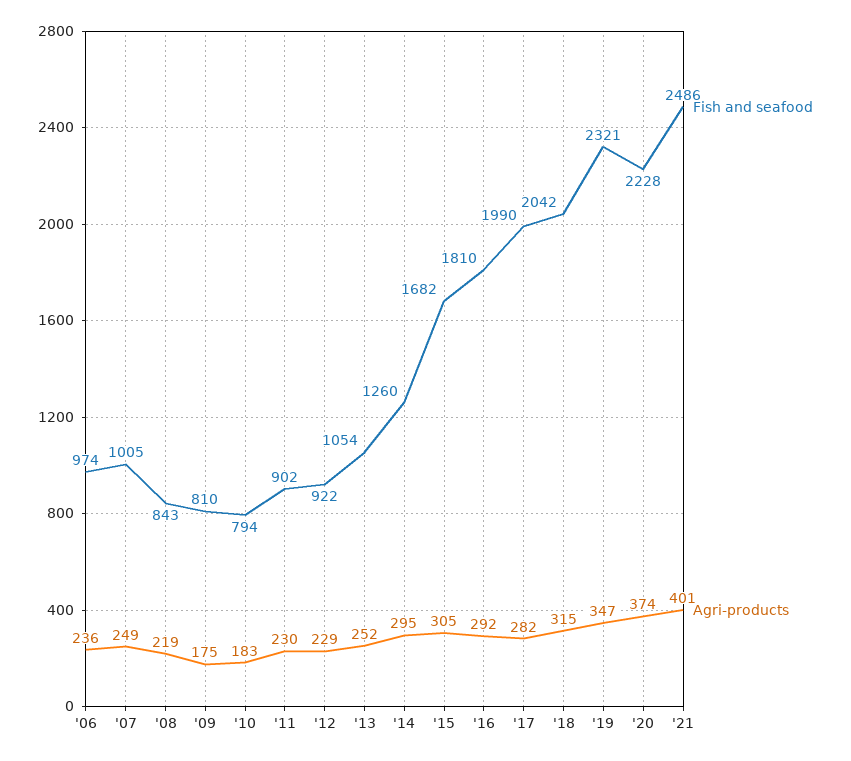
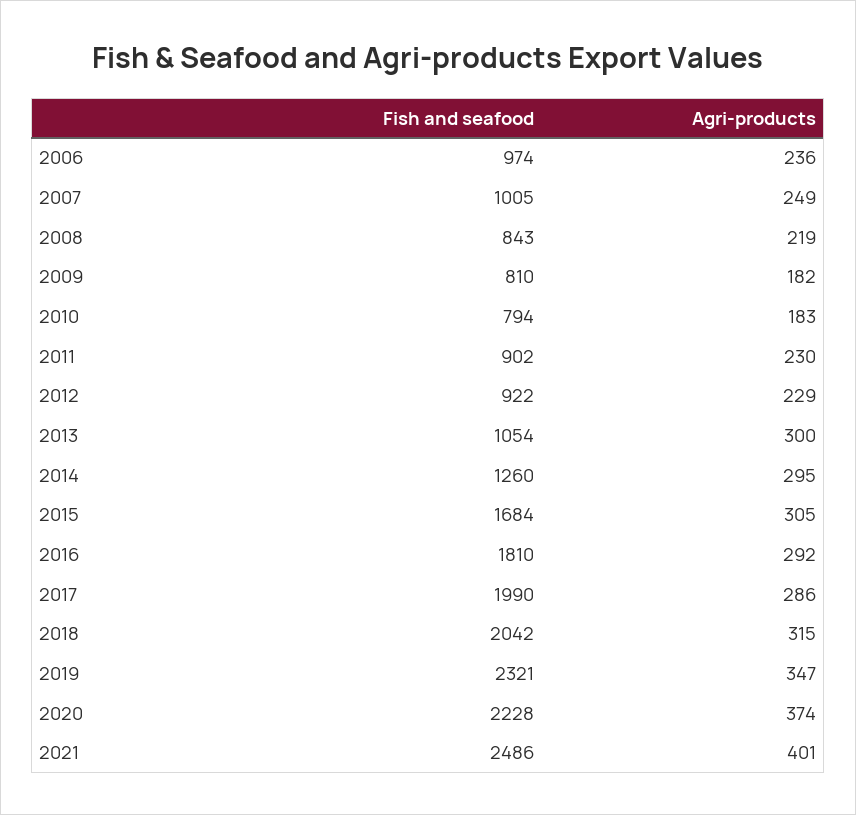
Agri-products, '09: 175 -> 182
Agri-products, '13: 252 -> 300
Fish and seafood, '15: 1682 -> 1684
Agri-products, '17: 282 -> 286

